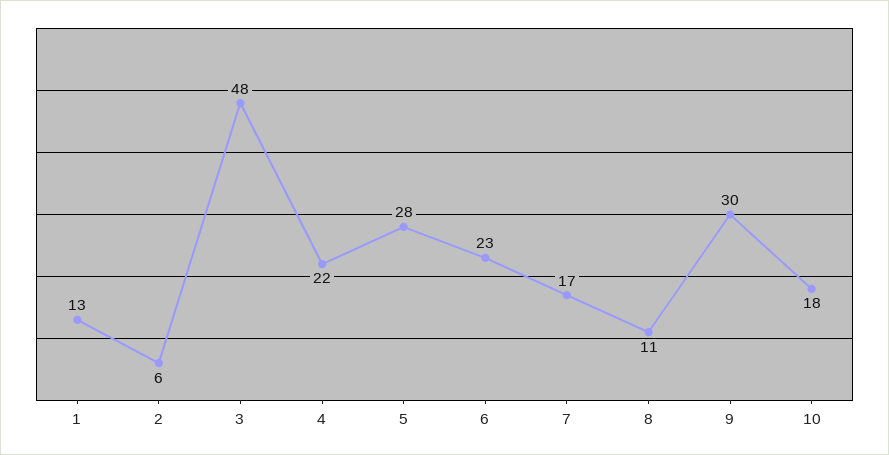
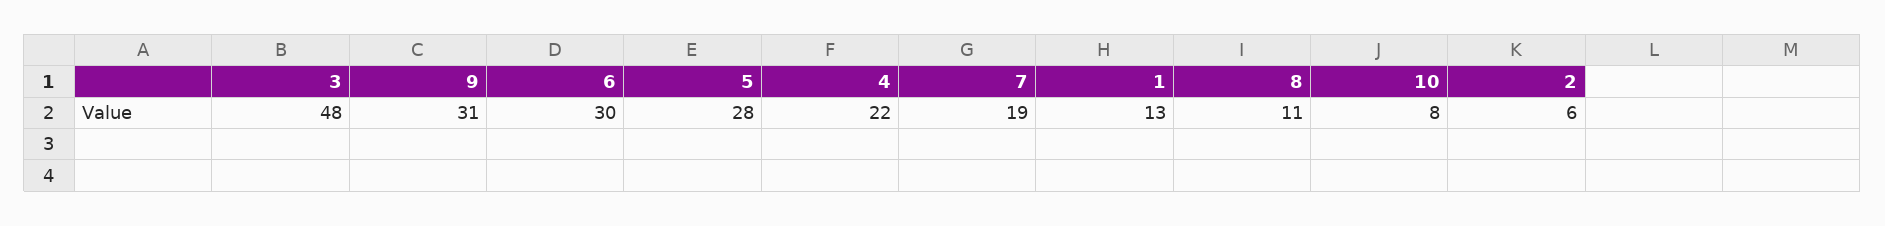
6: 23 -> 30
7: 17 -> 19
9: 30 -> 31
10: 18 -> 8

